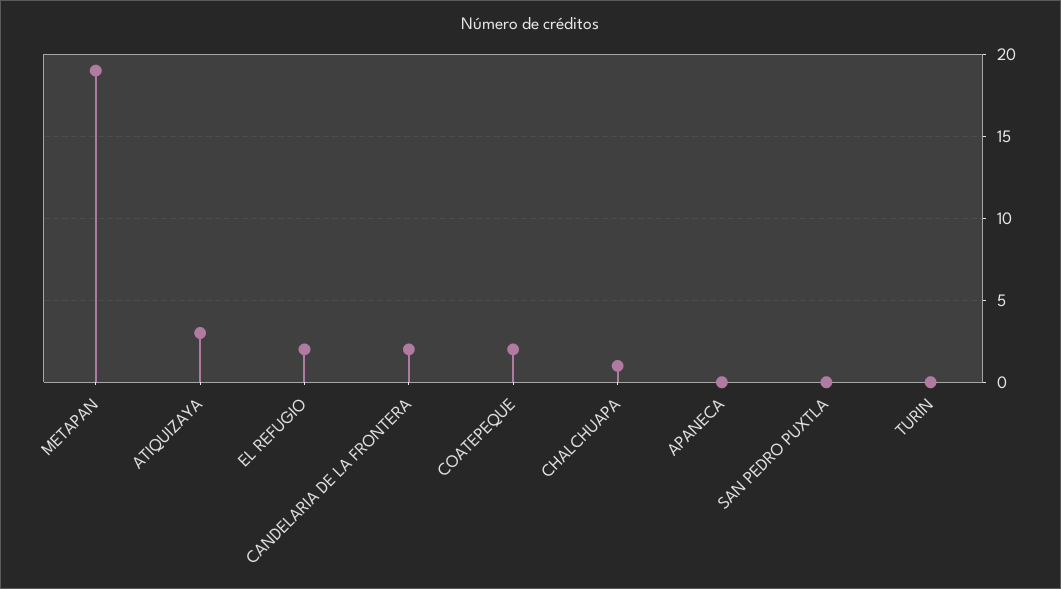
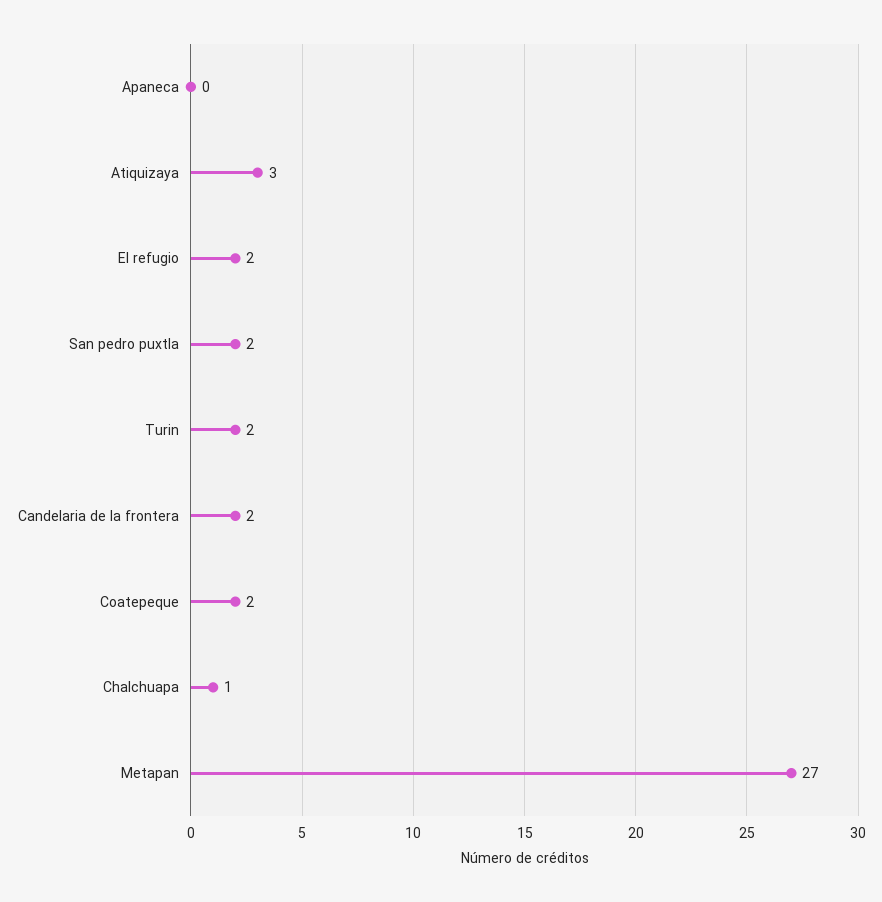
METAPAN: 19 -> 27
SAN PEDRO PUXTLA: 0 -> 2
TURIN: 0 -> 2

